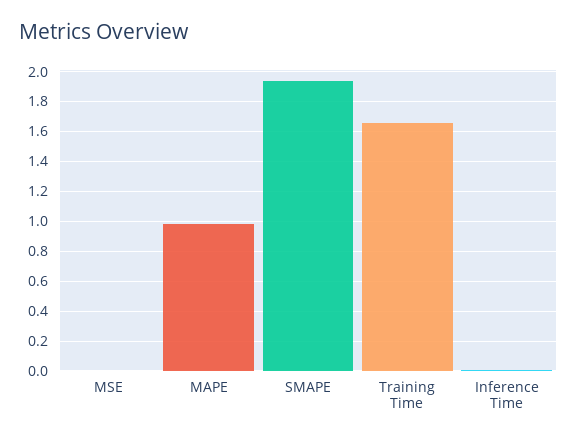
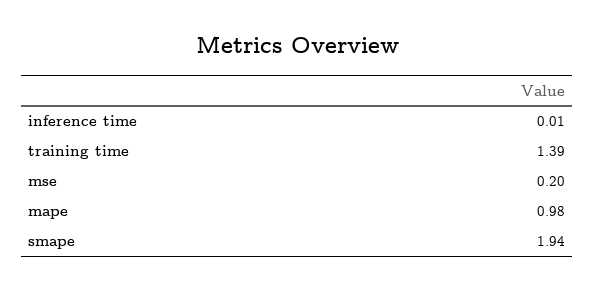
MSE: 0 -> 0.2
Training Time: 1.65 -> 1.39

